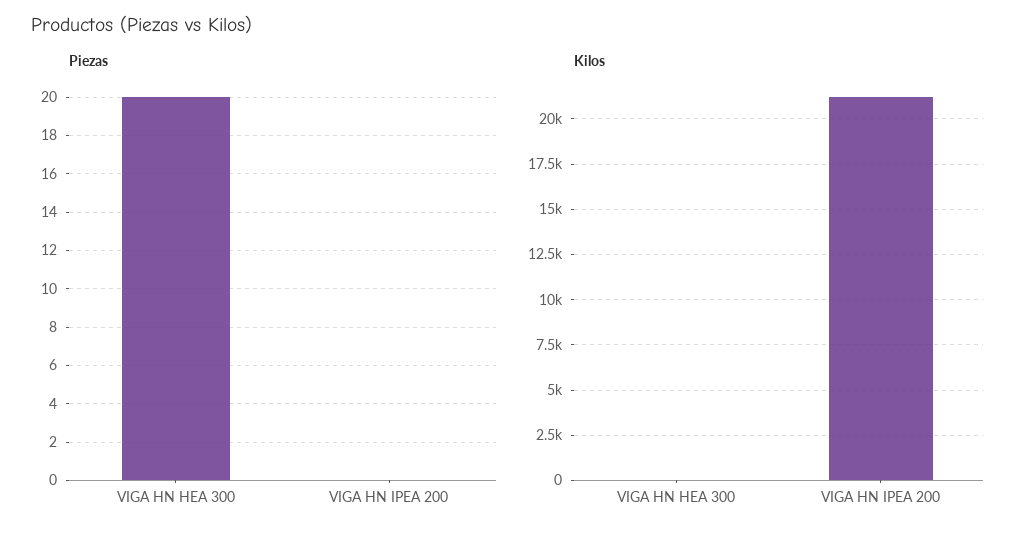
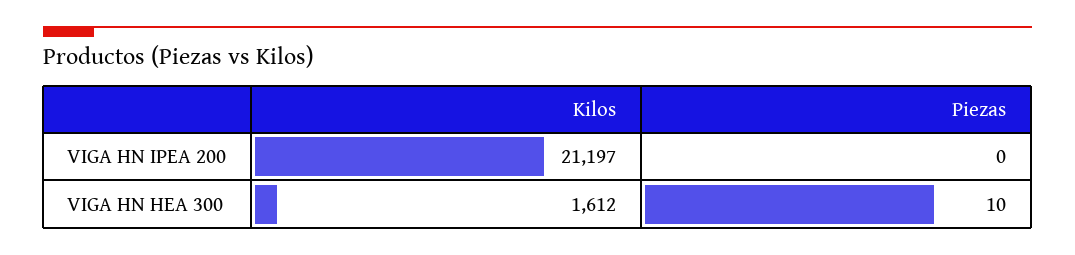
Piezas, VIGA HN HEA 300: 20 -> 10
Kilos, VIGA HN HEA 300: 0 -> 1612

